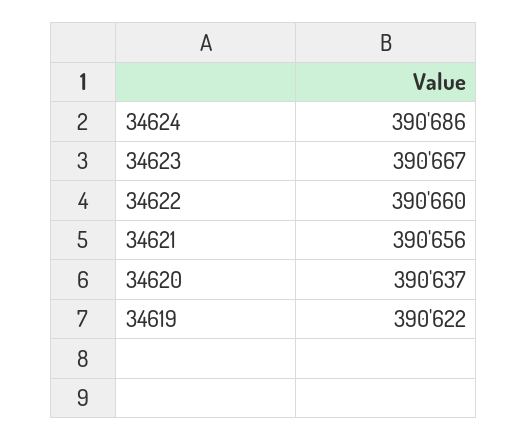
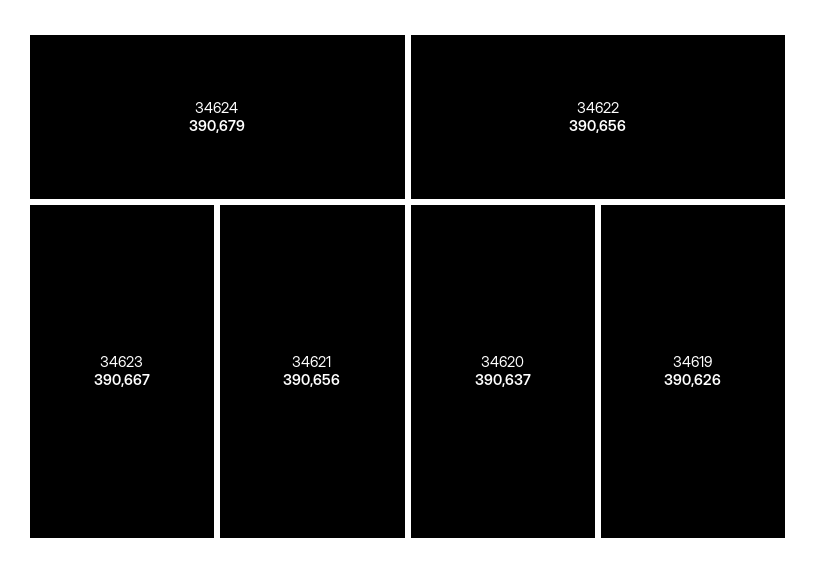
34624: 390686 -> 390679
34622: 390660 -> 390656
34619: 390622 -> 390626

